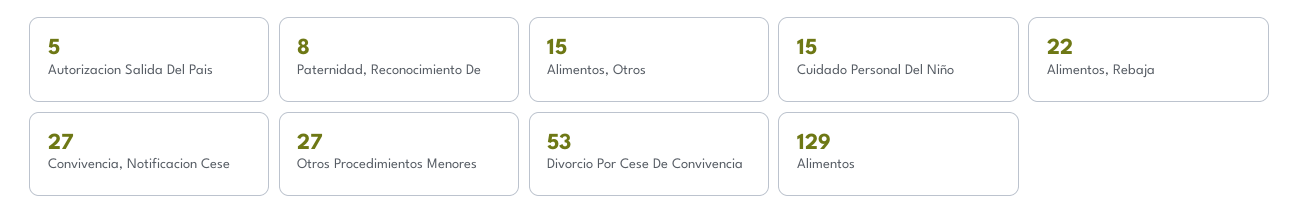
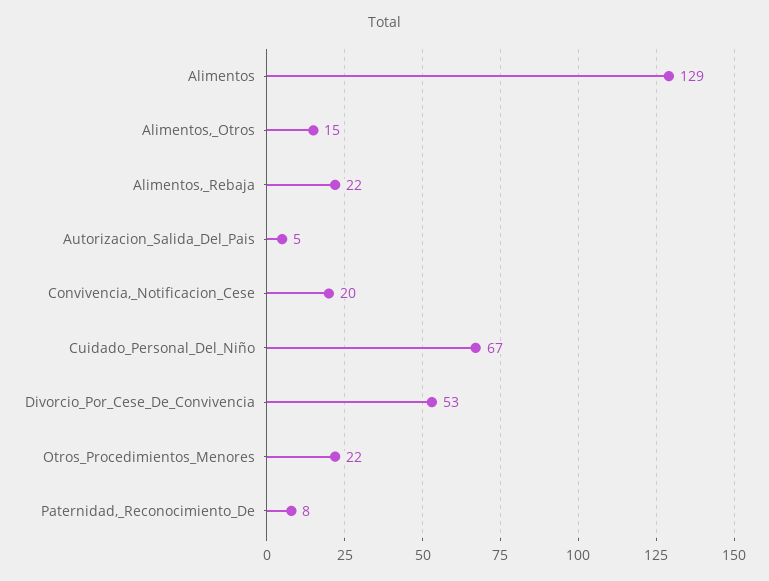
Cuidado Personal Del Niño: 15 -> 67
Convivencia, Notificacion Cese: 27 -> 20
Otros Procedimientos Menores: 27 -> 22

